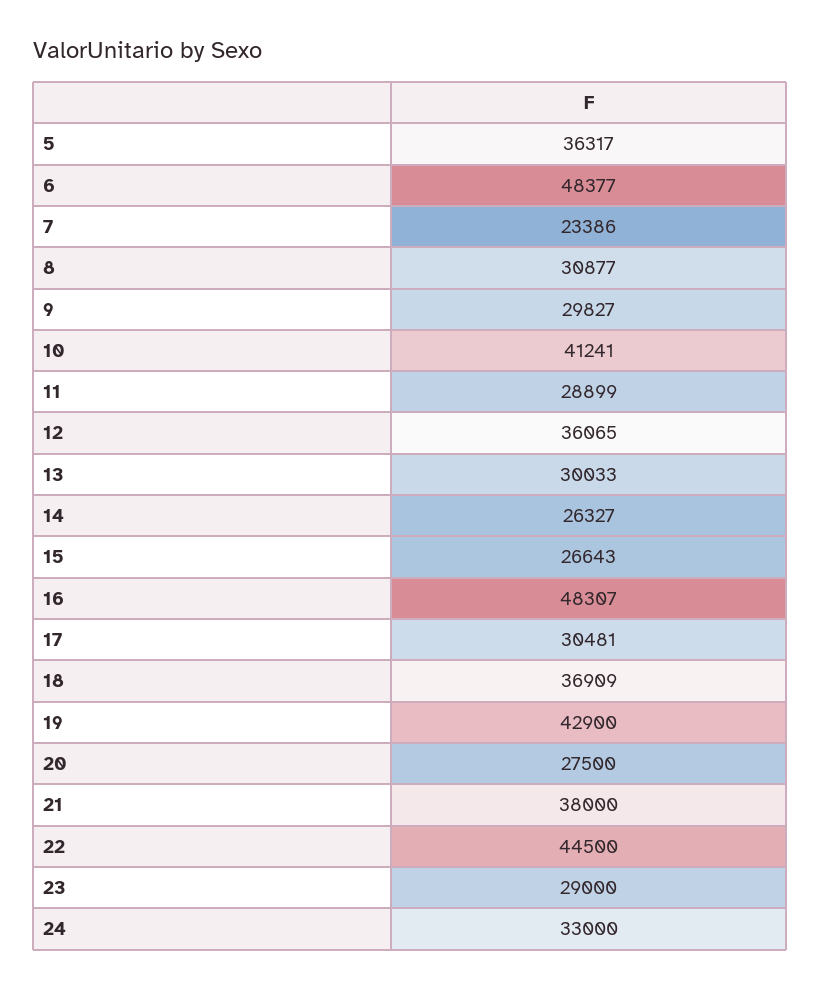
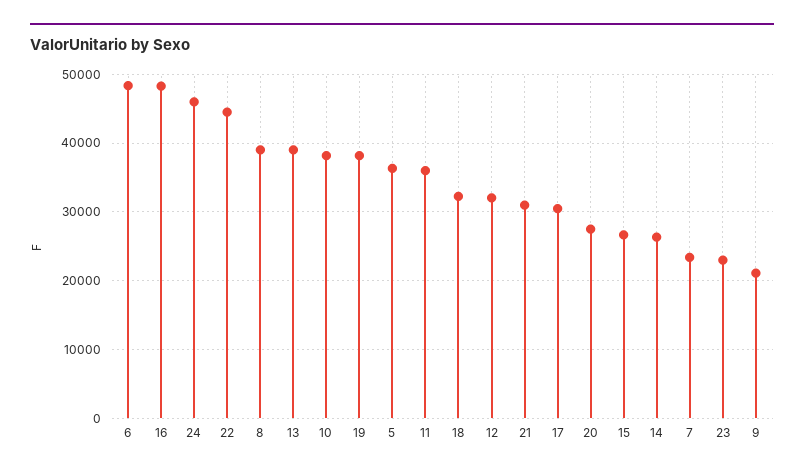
8: 30877 -> 39000
9: 29827 -> 21000
10: 41241 -> 38000
11: 28899 -> 36000
12: 36065 -> 32000
13: 30033 -> 39000
18: 36909 -> 32000
19: 42900 -> 38000
21: 38000 -> 31000
23: 29000 -> 23000
24: 33000 -> 46000

